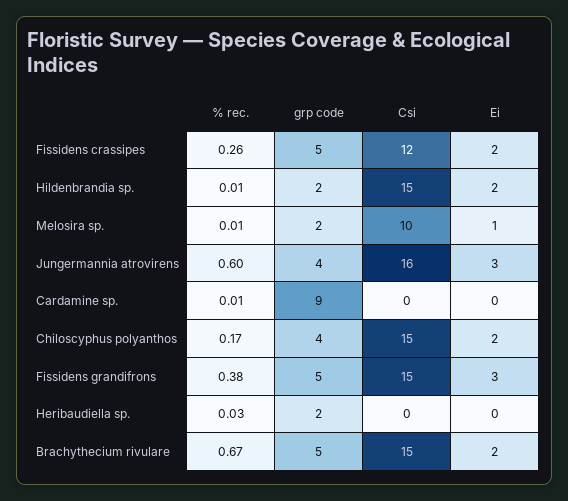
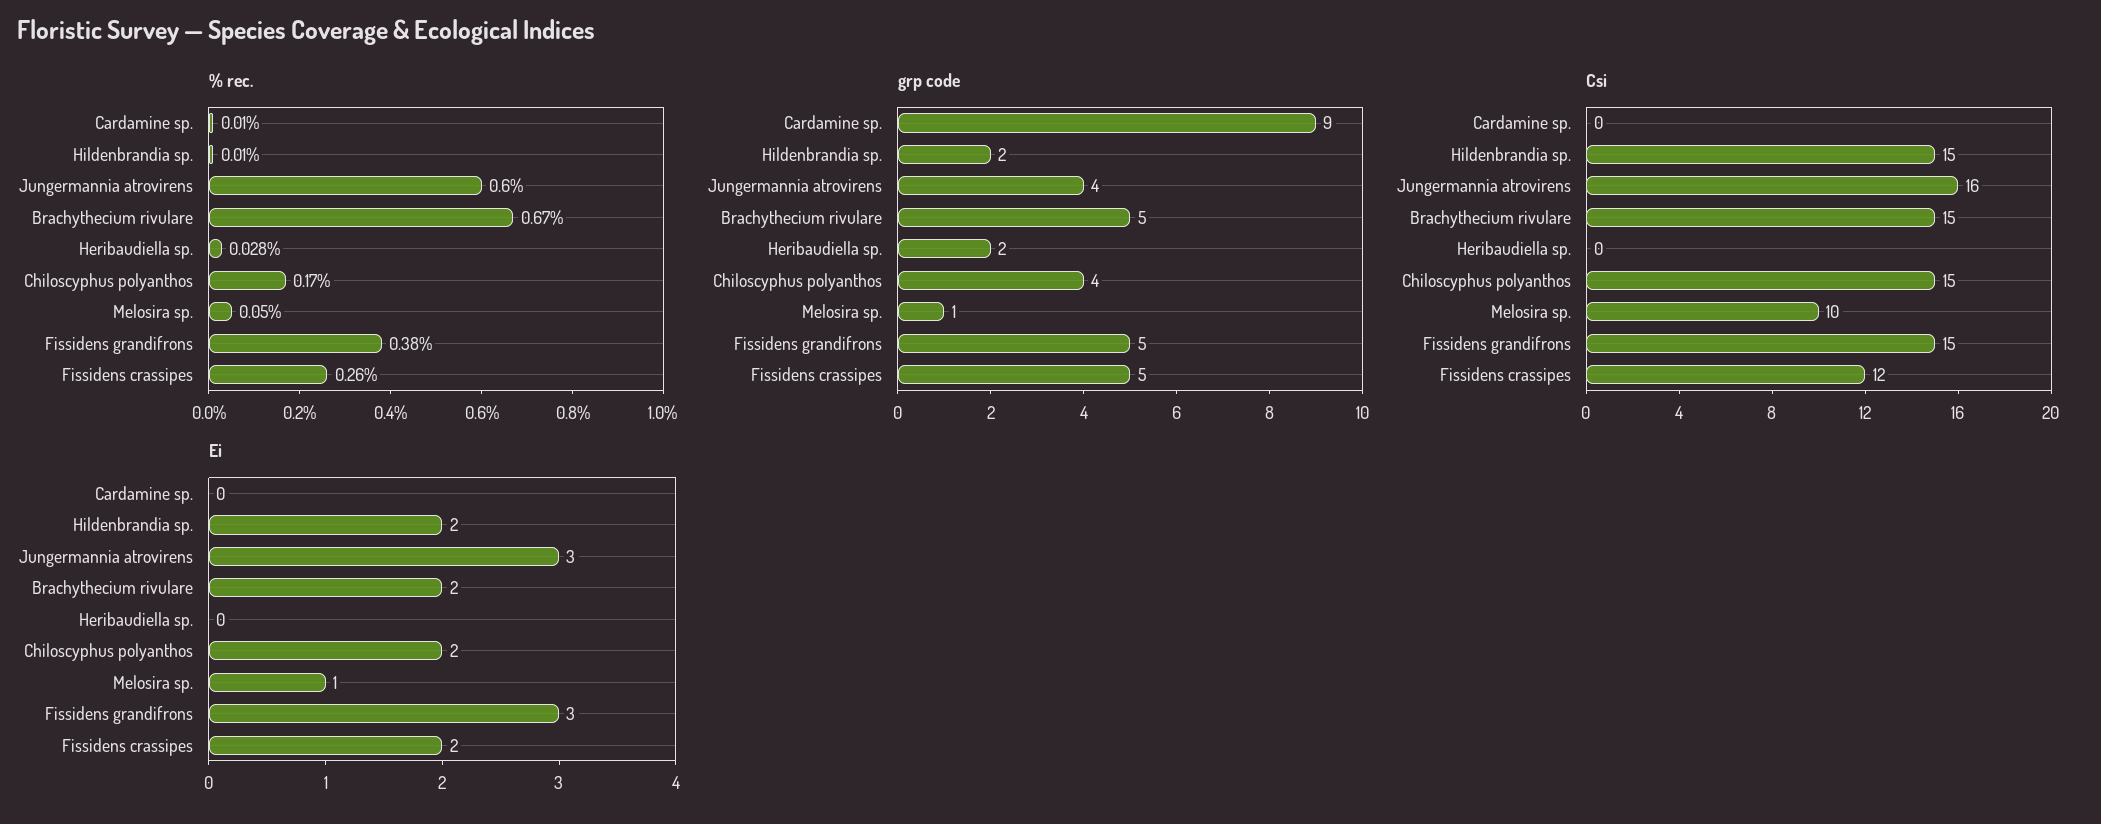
% rec., Melosira sp.: 0.01 -> 0.05
grp code, Melosira sp.: 2 -> 1

